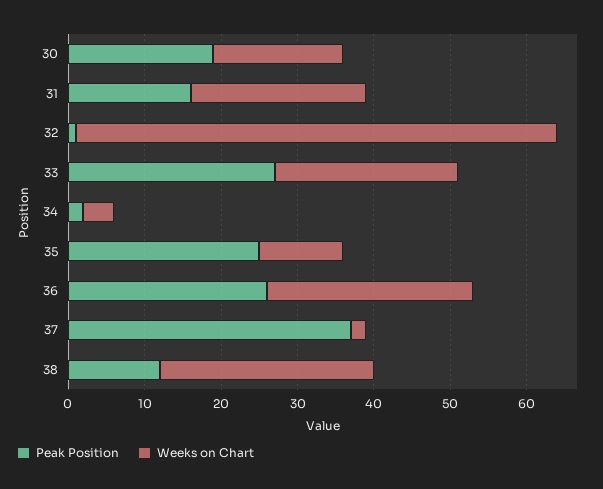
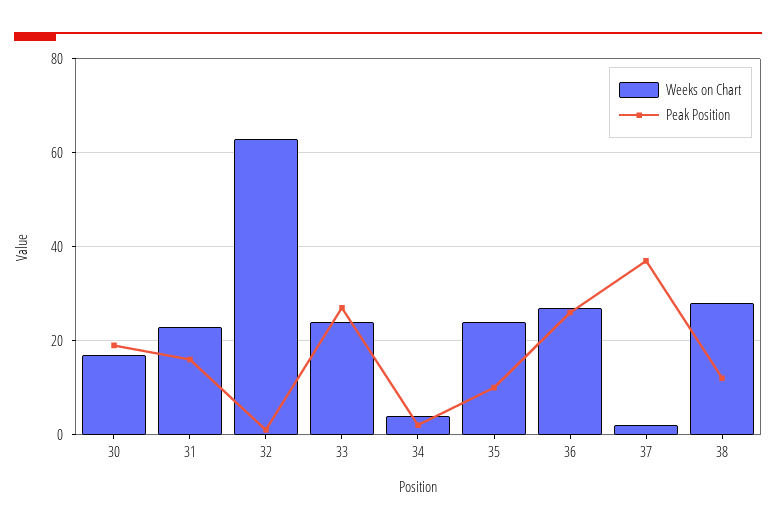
Peak Position, 35: 25 -> 10
Weeks on Chart, 35: 10 -> 25

